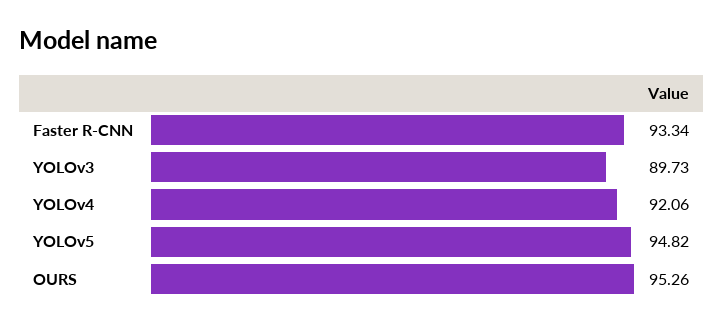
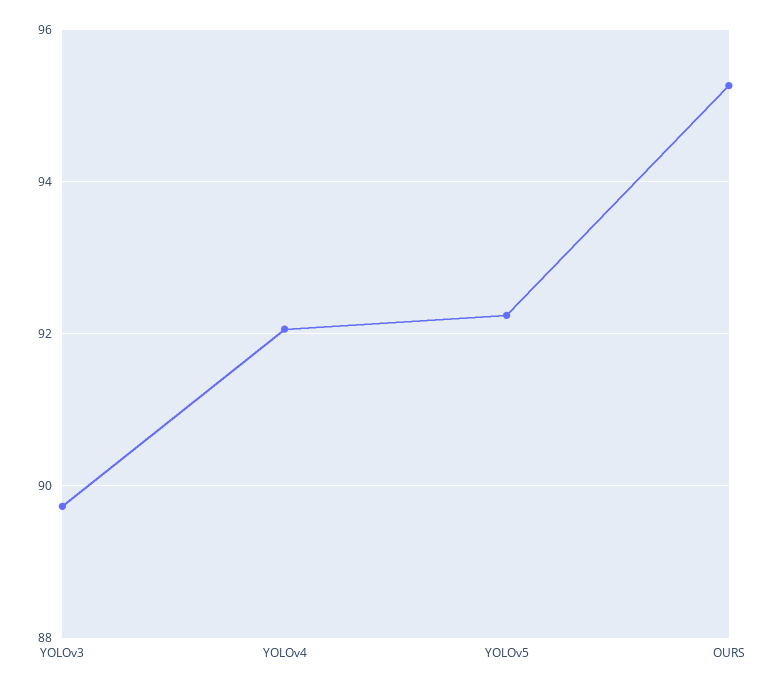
Faster R-CNN: 93.34 -> none
YOLOv5: 94.82 -> 92.2

